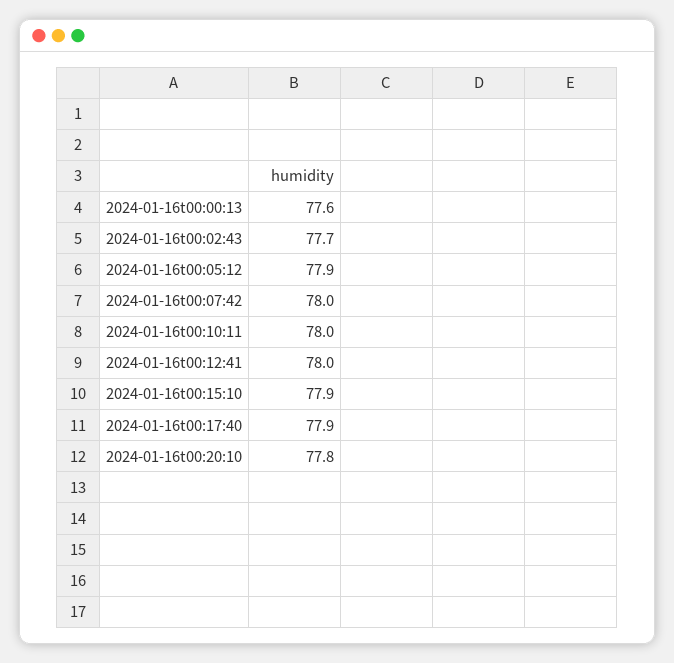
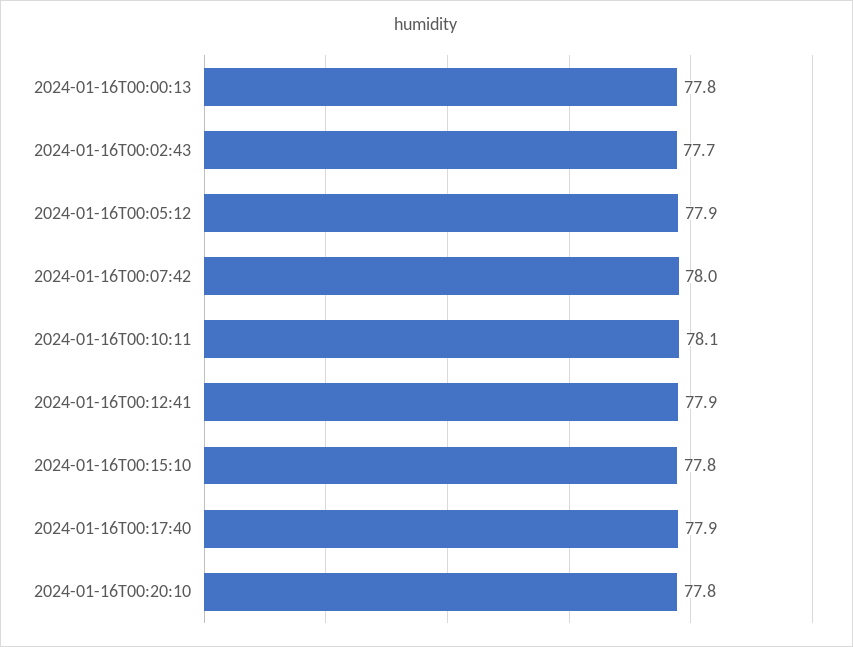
2024-01-16t00:00:13: 77.6 -> 77.8
2024-01-16t00:10:11: 78 -> 78.1
2024-01-16t00:12:41: 78 -> 77.9
2024-01-16t00:15:10: 77.9 -> 77.8

